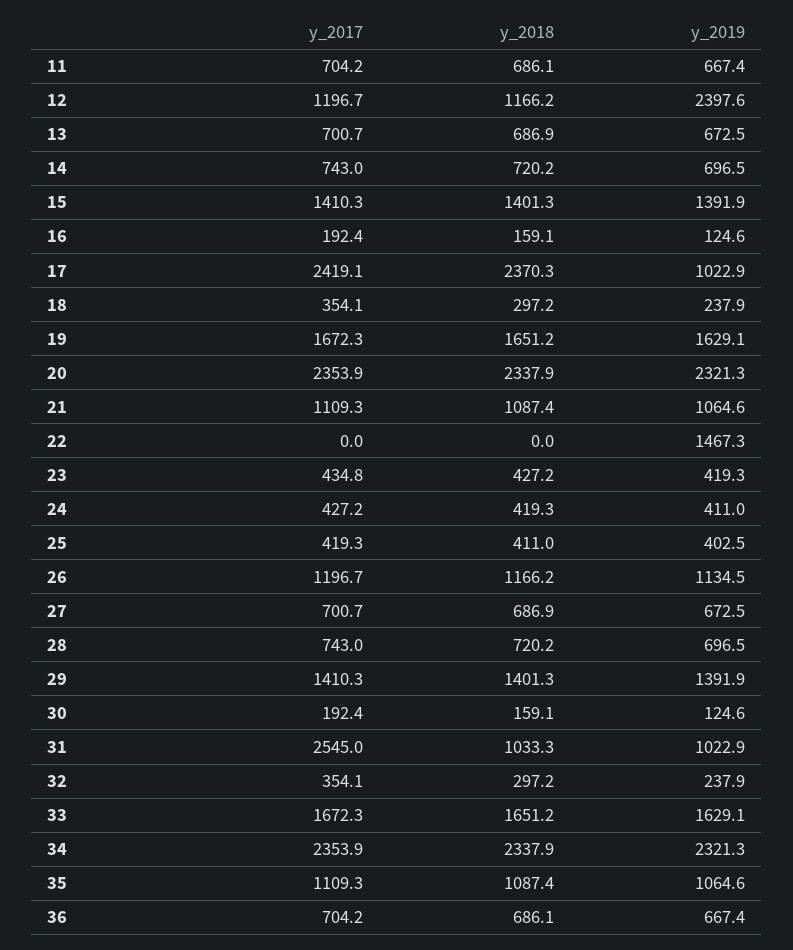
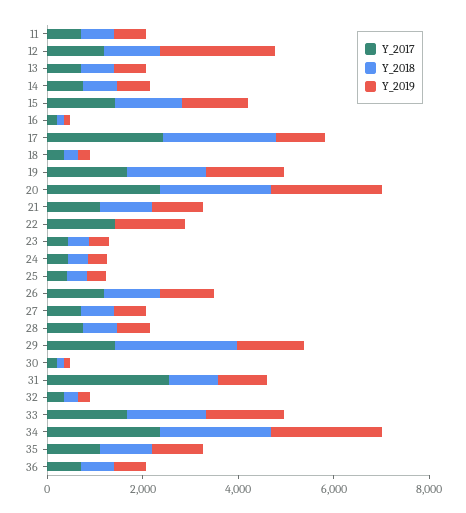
y_2017, 22: 0 -> 1500
y_2018, 29: 1401.3 -> 2500

